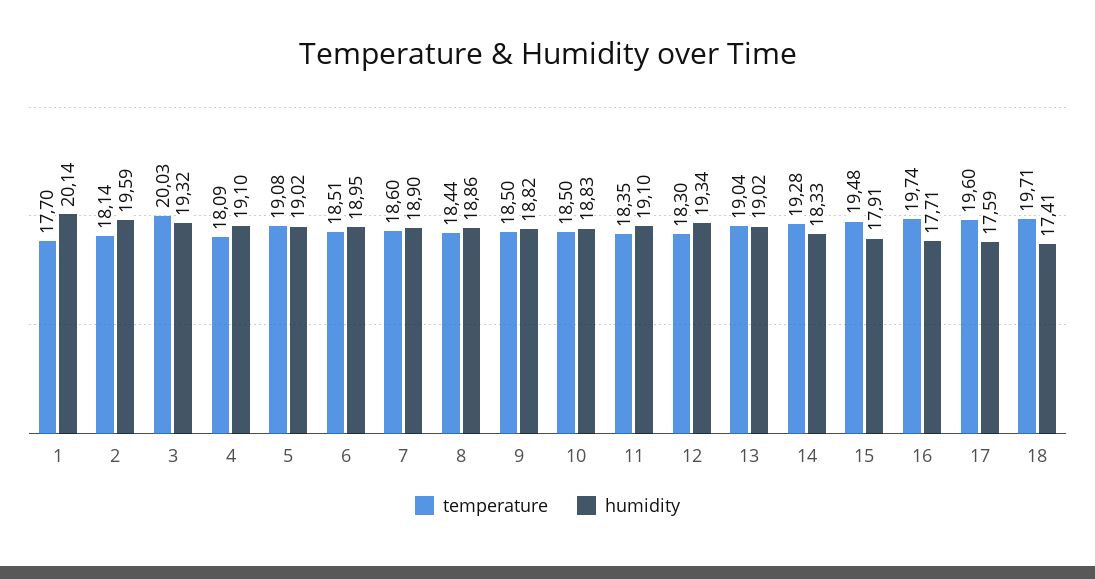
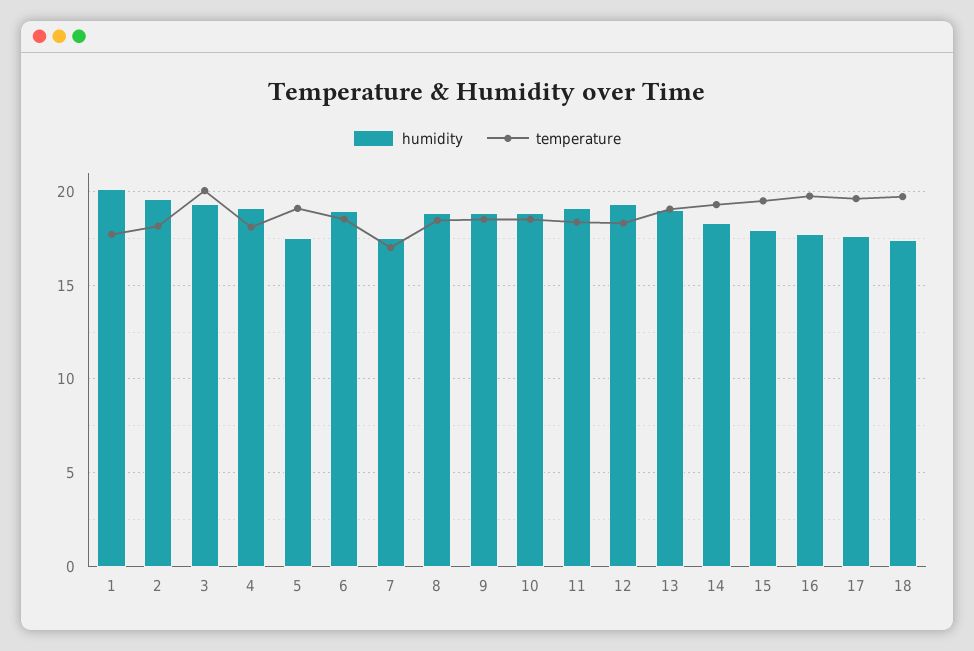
humidity, 5: 19.02 -> 17.5
temperature, 7: 18.6 -> 17
humidity, 7: 18.9 -> 17.5

